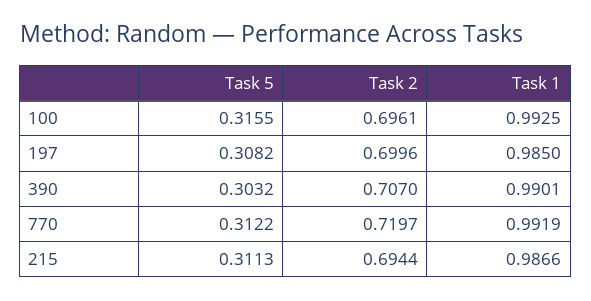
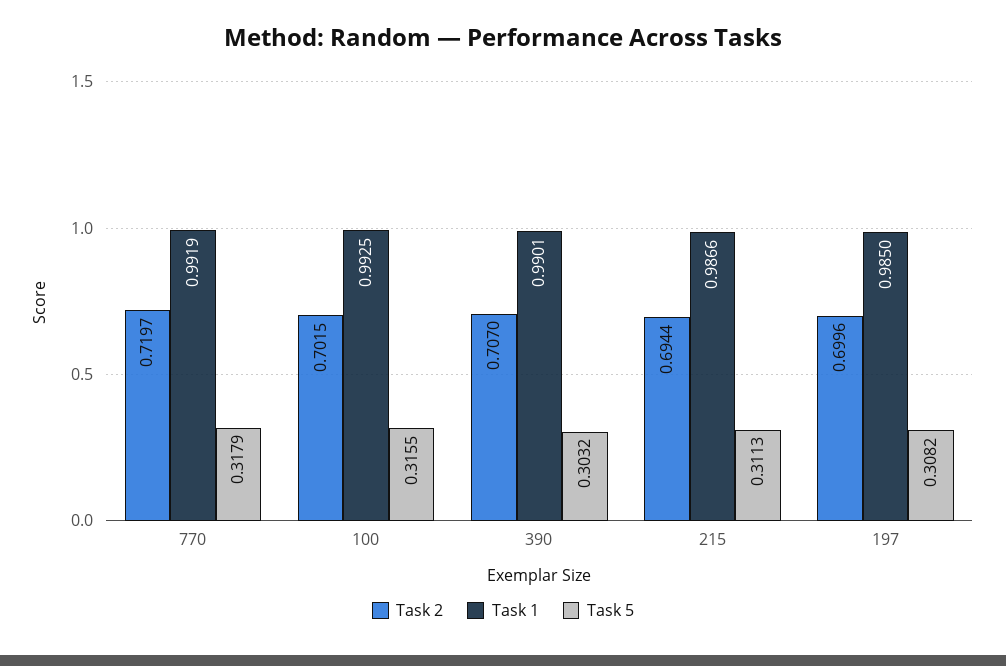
Task 2, 100: 0.6961 -> 0.7015
Task 5, 770: 0.3122 -> 0.3179

